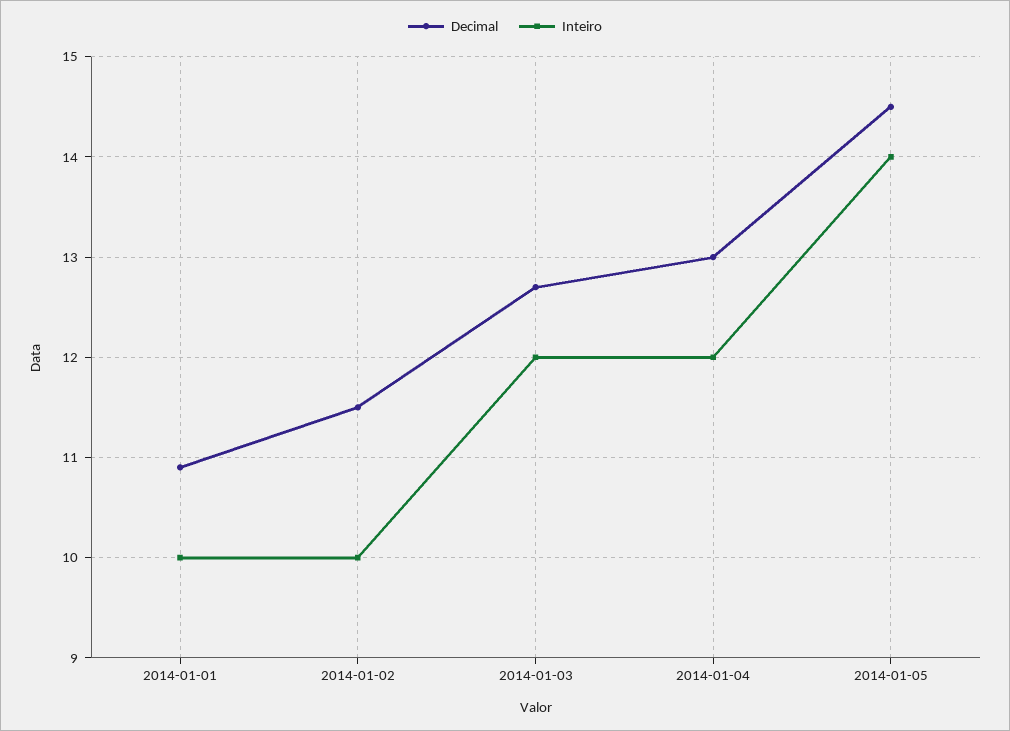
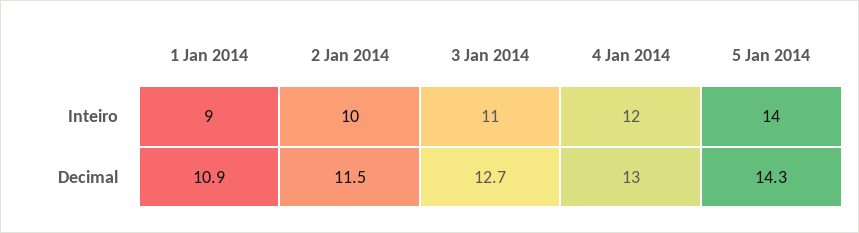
Inteiro, 2014-01-01: 10 -> 9
Inteiro, 2014-01-03: 12 -> 11
Decimal, 2014-01-05: 14.5 -> 14.3

